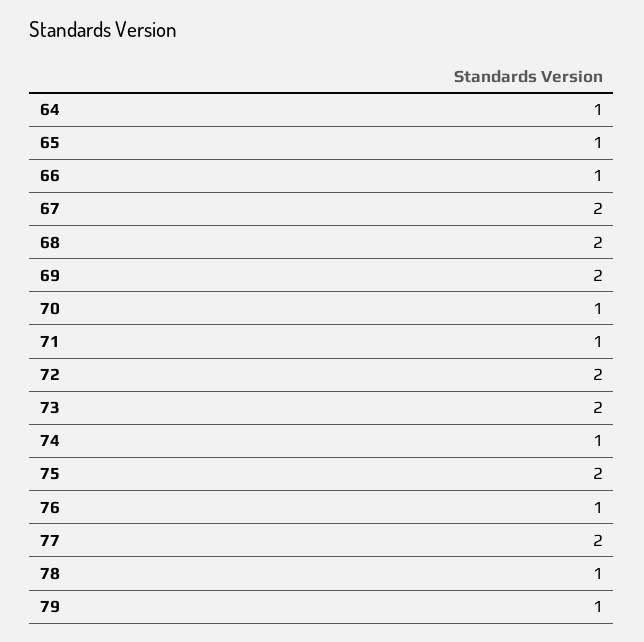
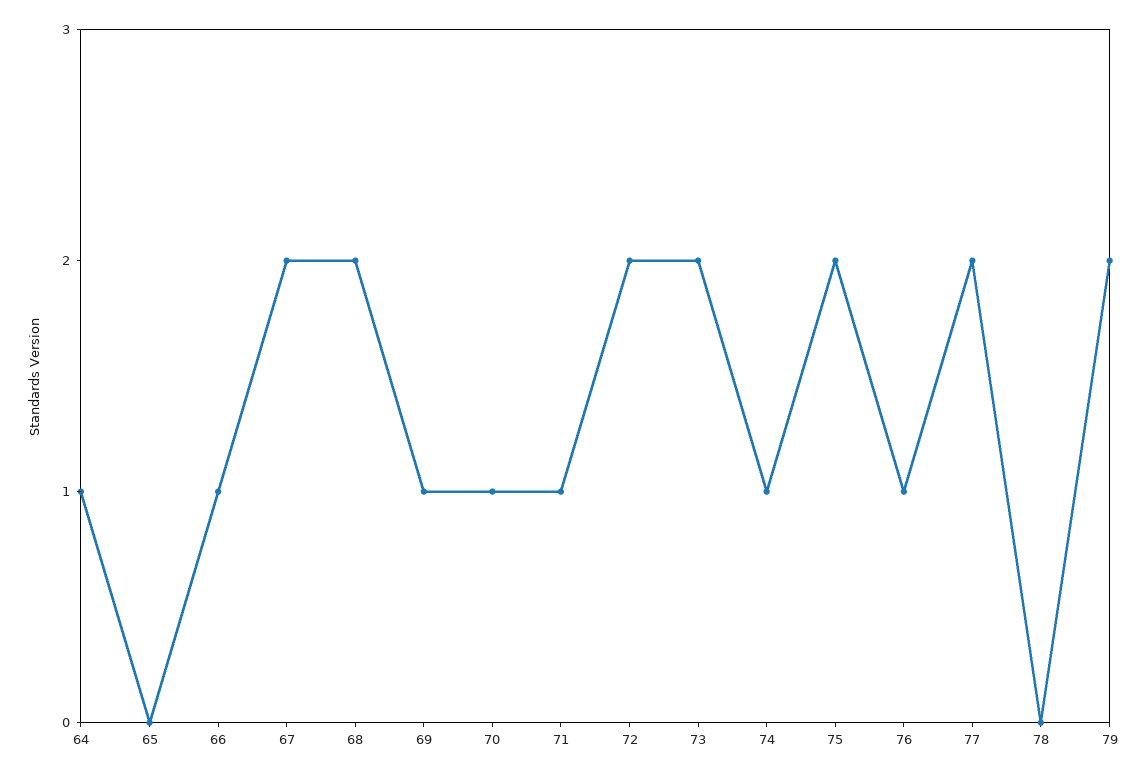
65: 1 -> 0
69: 2 -> 1
78: 1 -> 0
79: 1 -> 2

